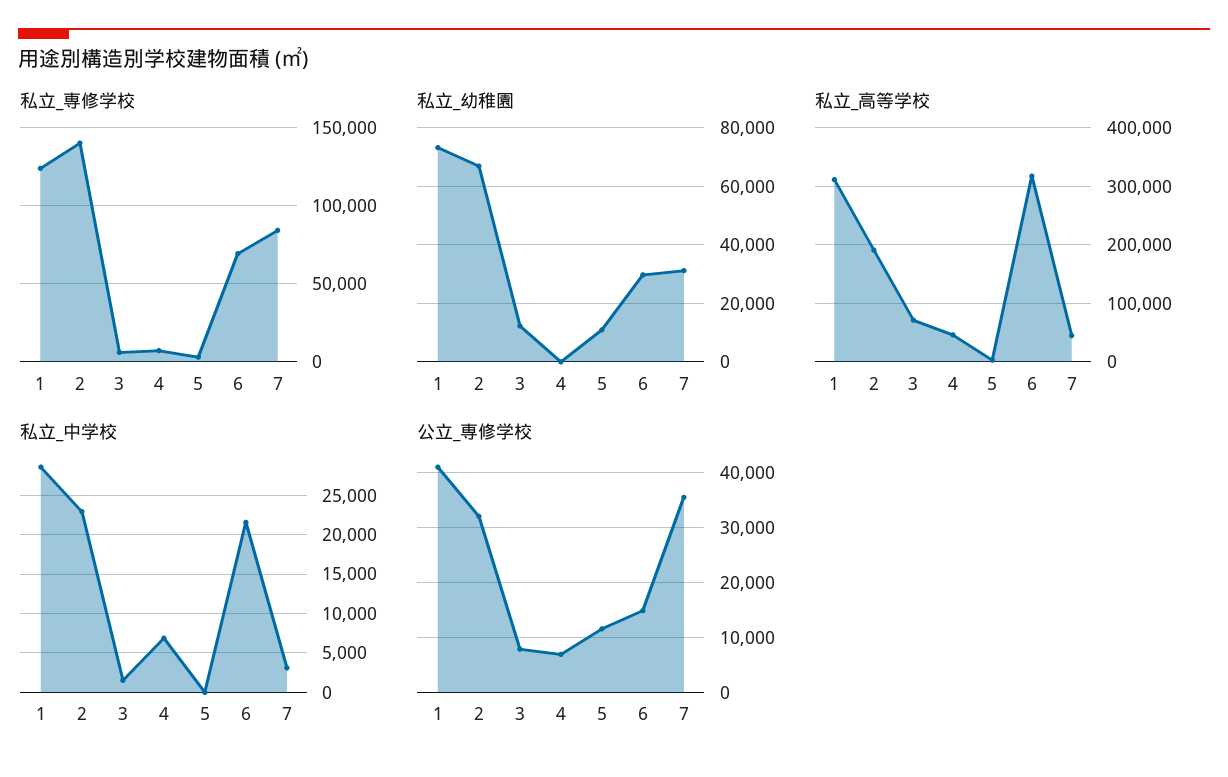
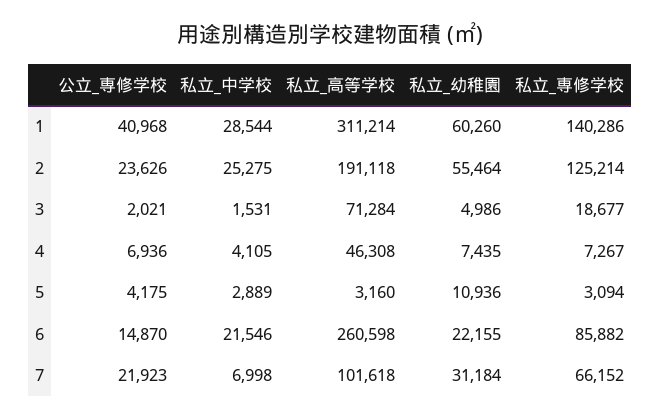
私立_専修学校, 1: 125000 -> 140286
私立_専修学校, 2: 140000 -> 125214
私立_専修学校, 3: 5000 -> 18677
私立_専修学校, 6: 70000 -> 85882
私立_専修学校, 7: 85000 -> 66152
私立_幼稚園, 1: 72500 -> 60260
私立_幼稚園, 2: 67500 -> 55464
私立_幼稚園, 3: 12500 -> 4986
私立_幼稚園, 4: 0 -> 7435
私立_幼稚園, 6: 30000 -> 22155
私立_高等学校, 6: 320000 -> 260598
私立_高等学校, 7: 40000 -> 101618
私立_中学校, 2: 23000 -> 25275
私立_中学校, 4: 7000 -> 4105
私立_中学校, 5: 0 -> 2889
私立_中学校, 7: 3000 -> 6998
公立_専修学校, 2: 32000 -> 23626
公立_専修学校, 3: 8000 -> 2021
公立_専修学校, 5: 12000 -> 4175
公立_専修学校, 7: 36000 -> 21923

